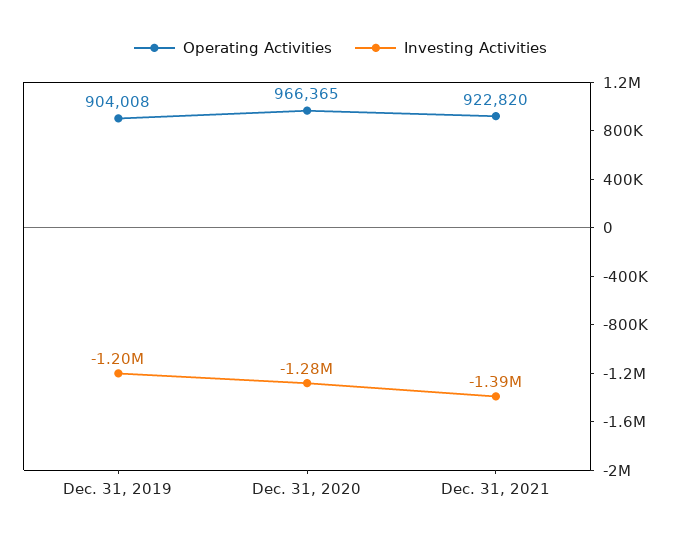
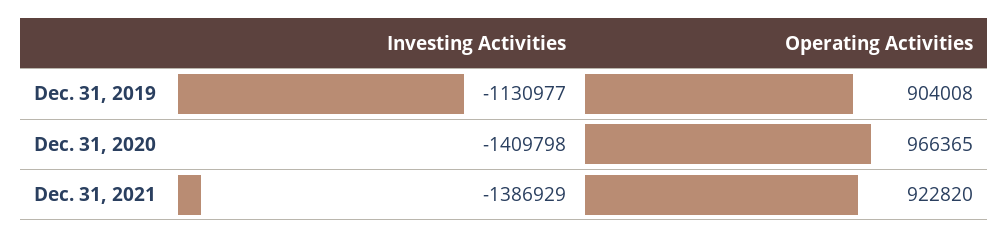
Investing Activities, Dec. 31, 2019: -1200000 -> -1130977
Investing Activities, Dec. 31, 2020: -1280000 -> -1409798

